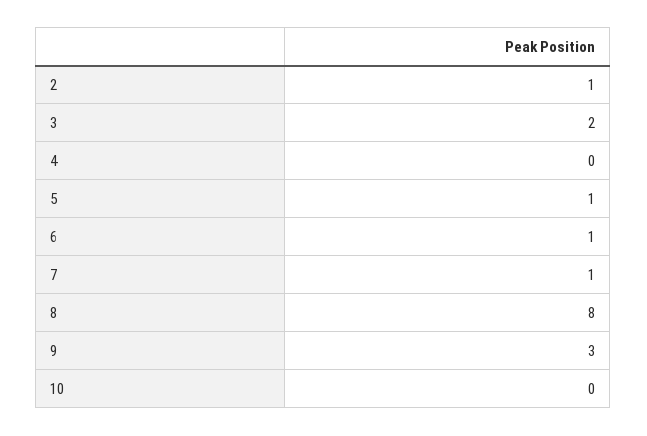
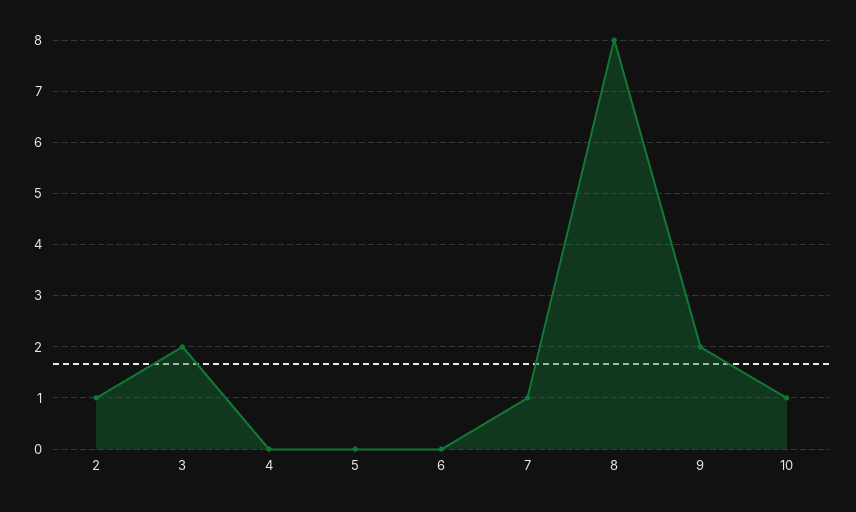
5: 1 -> 0
6: 1 -> 0
9: 3 -> 2
10: 0 -> 1

